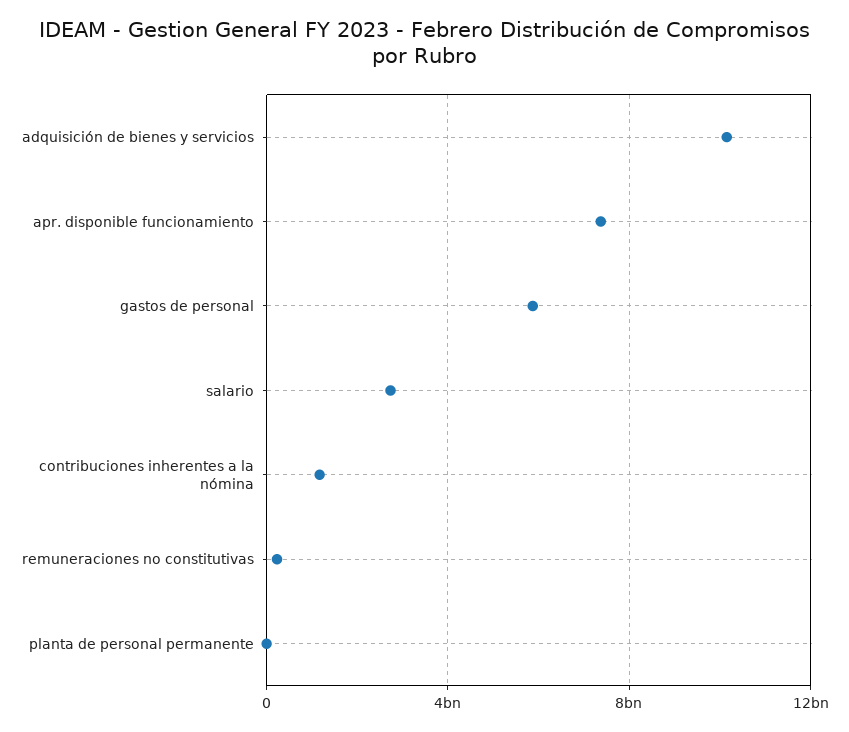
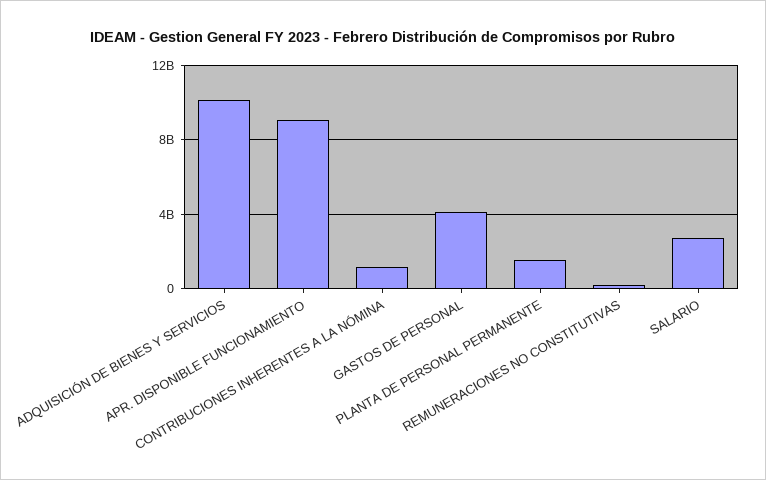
apr. disponible funcionamiento: 7500000000 -> 9000000000
gastos de personal: 6000000000 -> 4000000000
planta de personal permanente: 0 -> 1500000000

